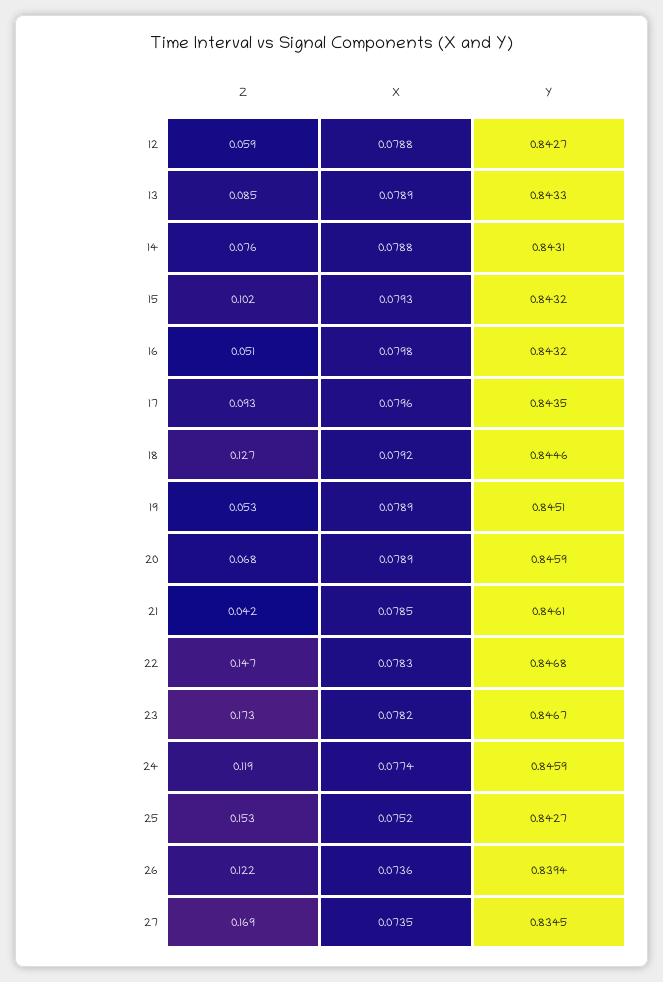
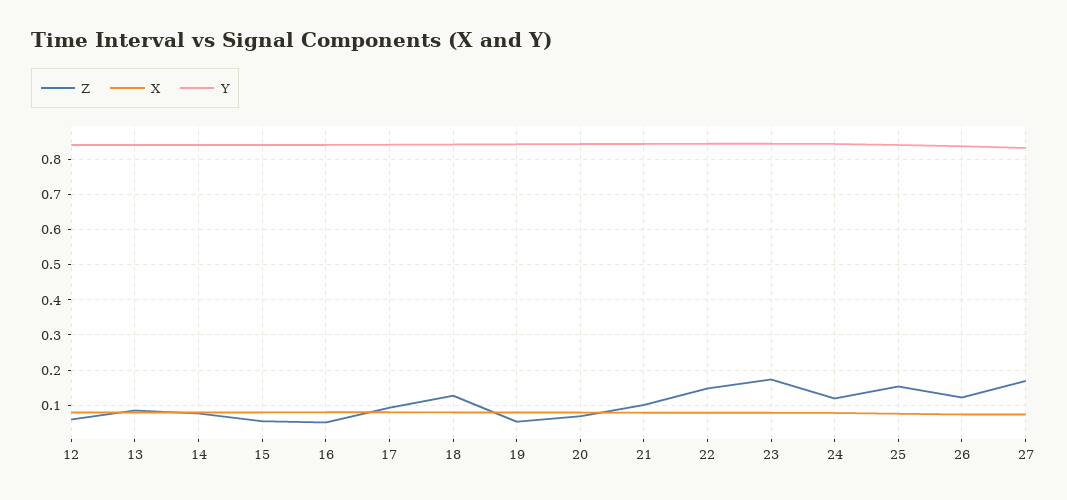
Z, 15: 0.102 -> 0.06
Z, 21: 0.042 -> 0.1

